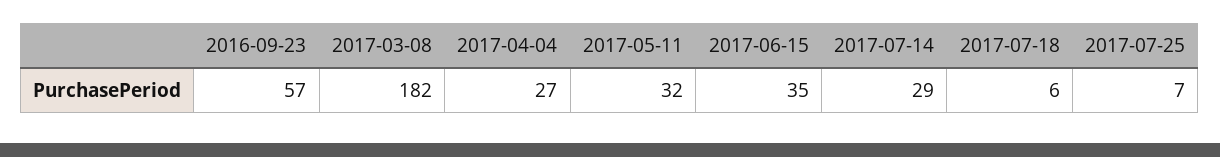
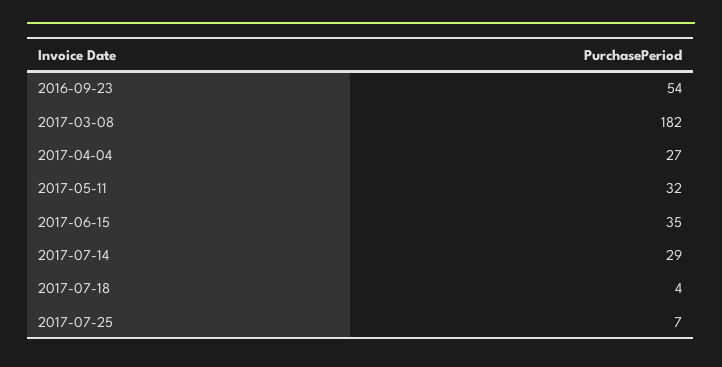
2016-09-23: 57 -> 54
2017-07-18: 6 -> 4

